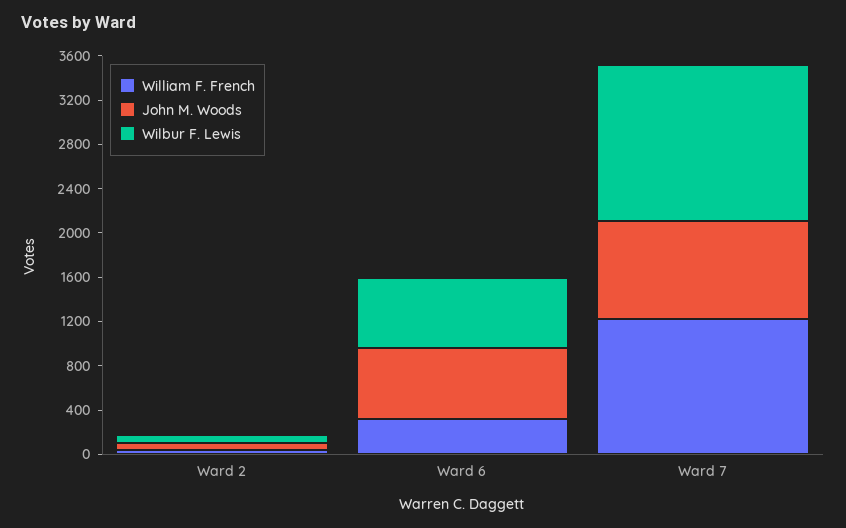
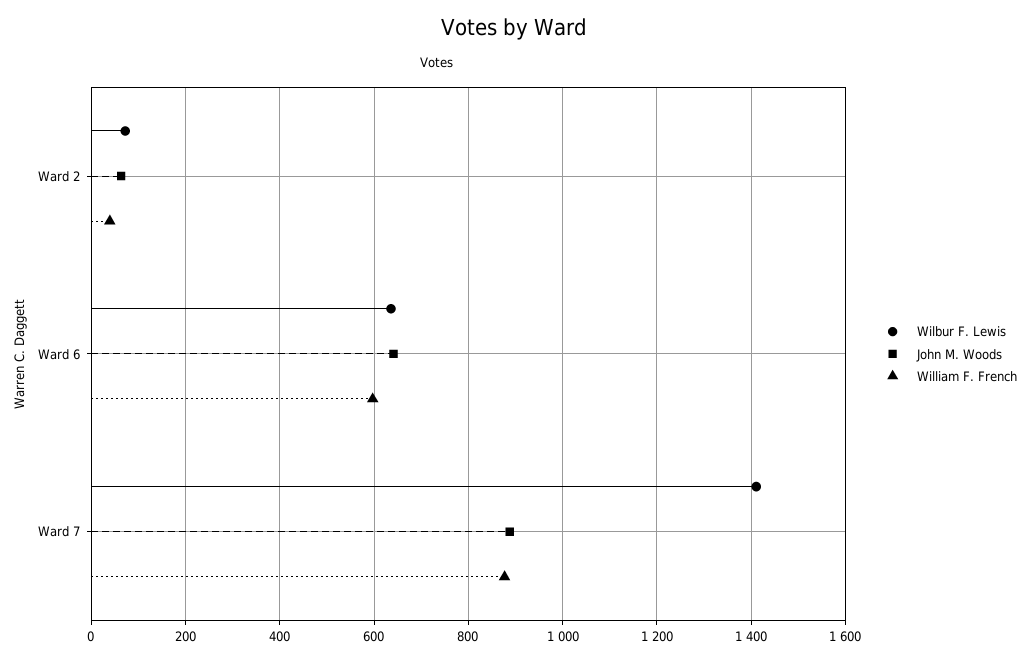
William F. French, Ward 6: 300 -> 600
William F. French, Ward 7: 1200 -> 880

